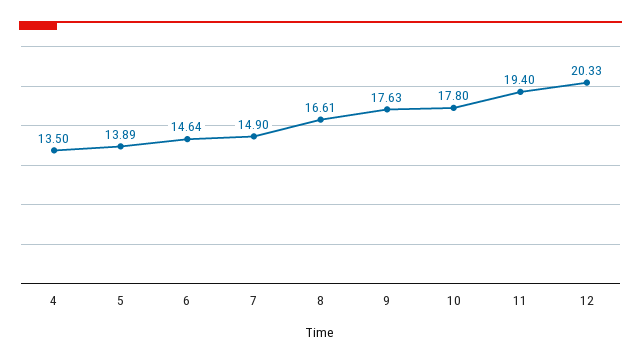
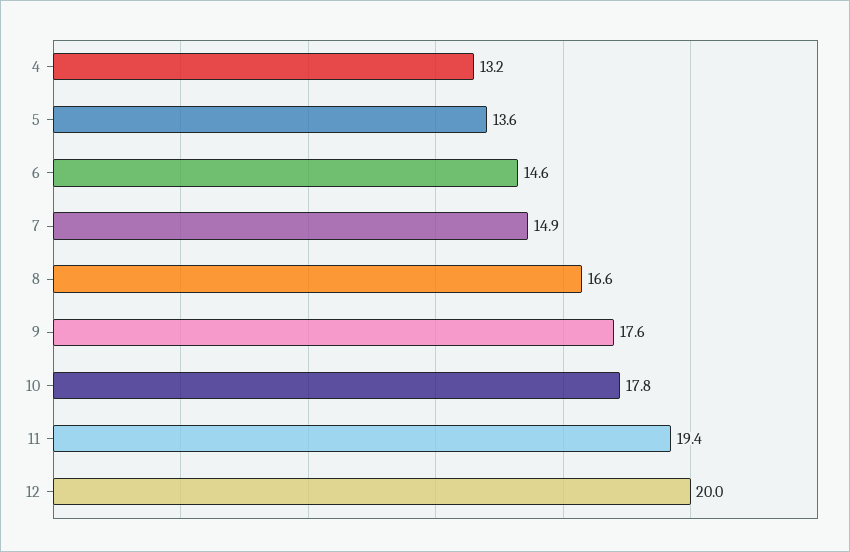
4: 13.5 -> 13.2
5: 13.89 -> 13.6
12: 20.33 -> 20

